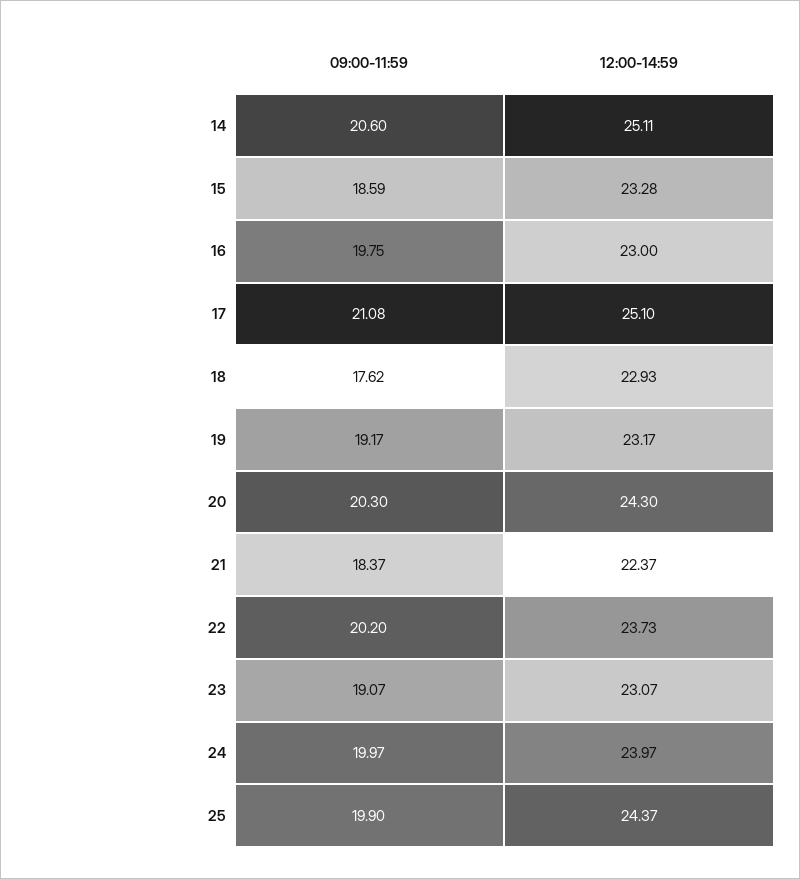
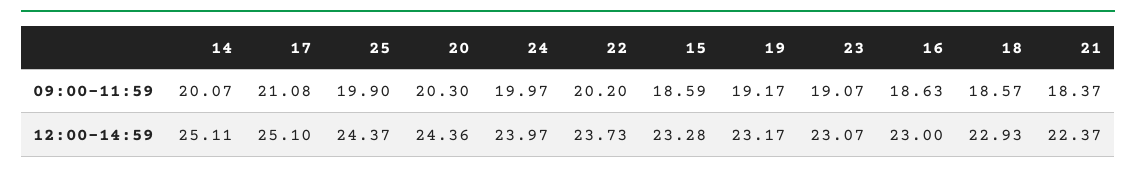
09:00-11:59, 14: 20.6 -> 20.07
09:00-11:59, 16: 19.75 -> 18.63
09:00-11:59, 18: 17.62 -> 18.57
12:00-14:59, 20: 24.3 -> 24.36

